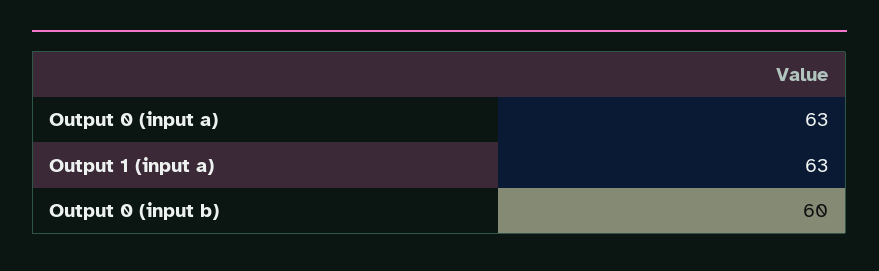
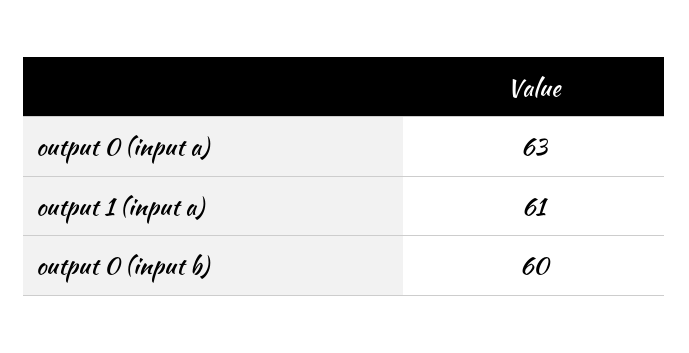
Output 1 (input a): 63 -> 61

